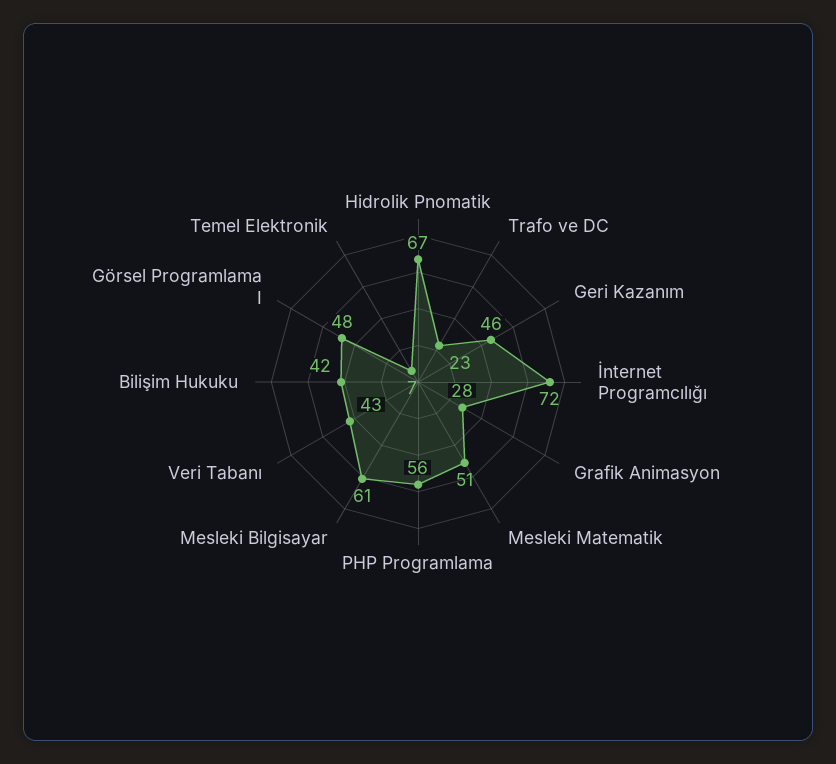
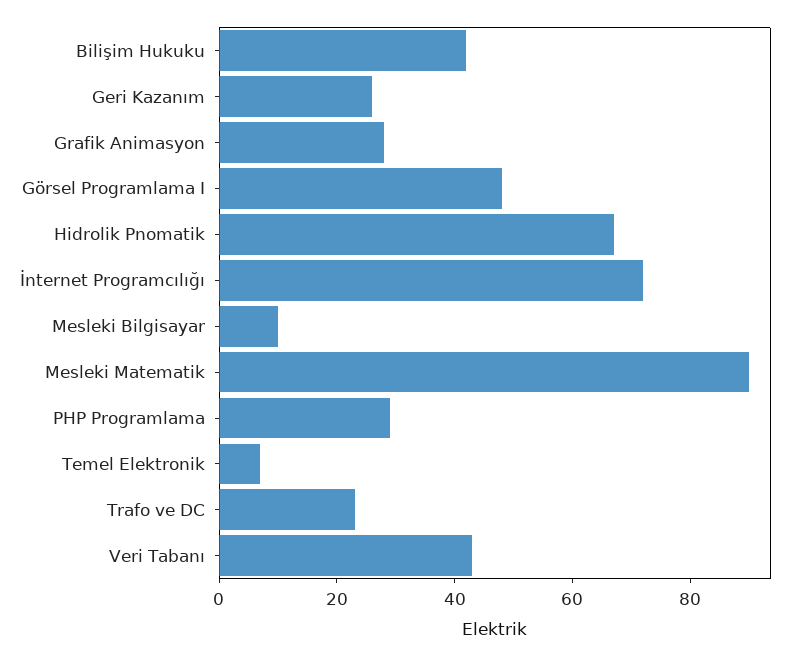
Geri Kazanım: 46 -> 25
Mesleki Matematik: 51 -> 90
PHP Programlama: 56 -> 30
Mesleki Bilgisayar: 61 -> 10

